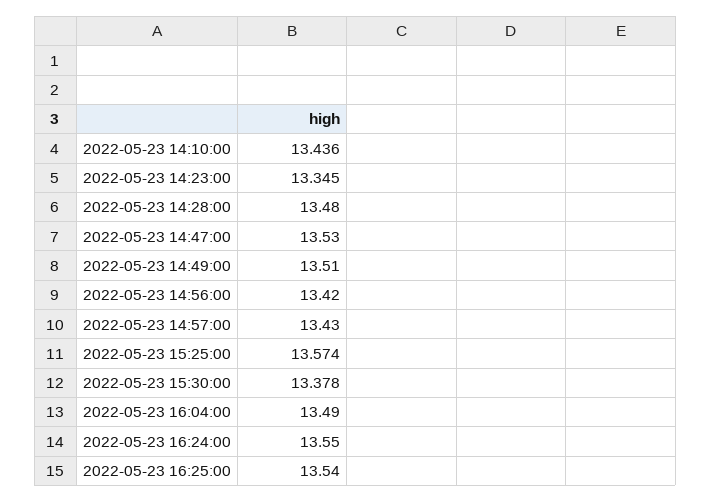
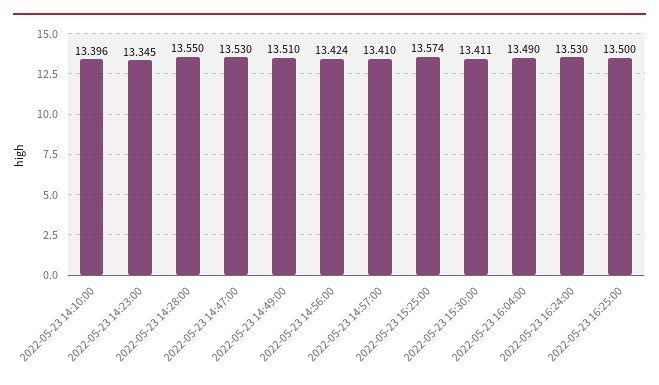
2022-05-23 14:10:00: 13.436 -> 13.396
2022-05-23 14:28:00: 13.48 -> 13.55
2022-05-23 14:56:00: 13.42 -> 13.424
2022-05-23 14:57:00: 13.43 -> 13.41
2022-05-23 15:30:00: 13.378 -> 13.411
2022-05-23 16:24:00: 13.55 -> 13.53
2022-05-23 16:25:00: 13.54 -> 13.5

